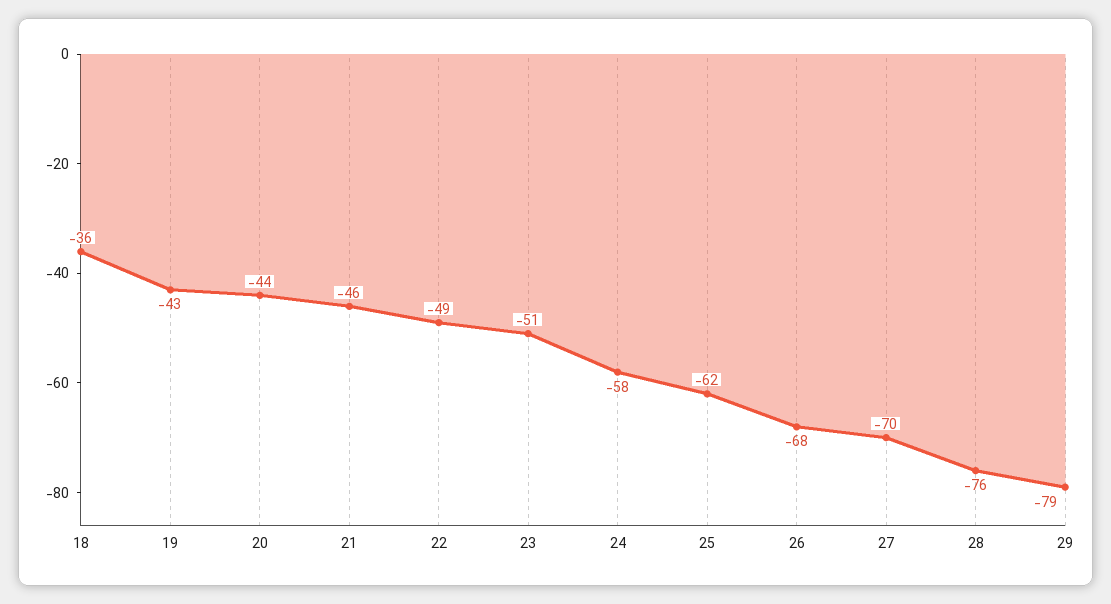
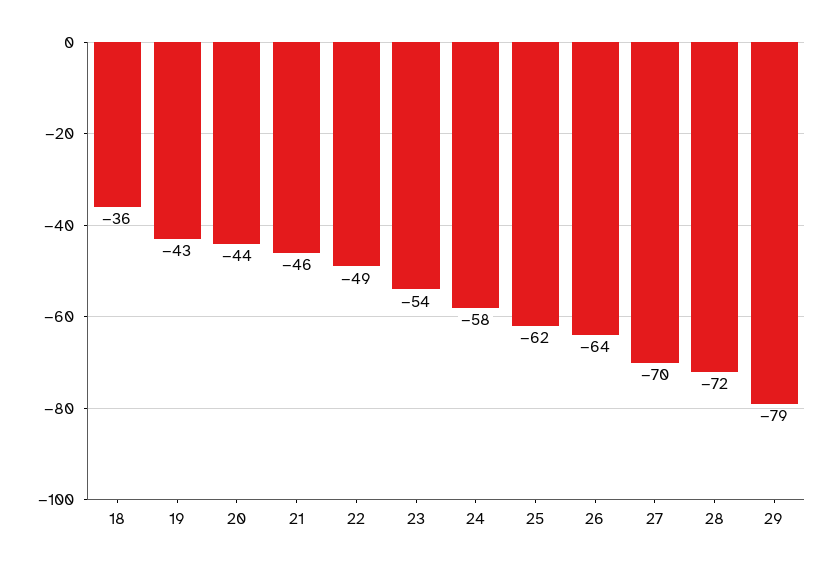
23: -51 -> -54
26: -68 -> -64
28: -76 -> -72

